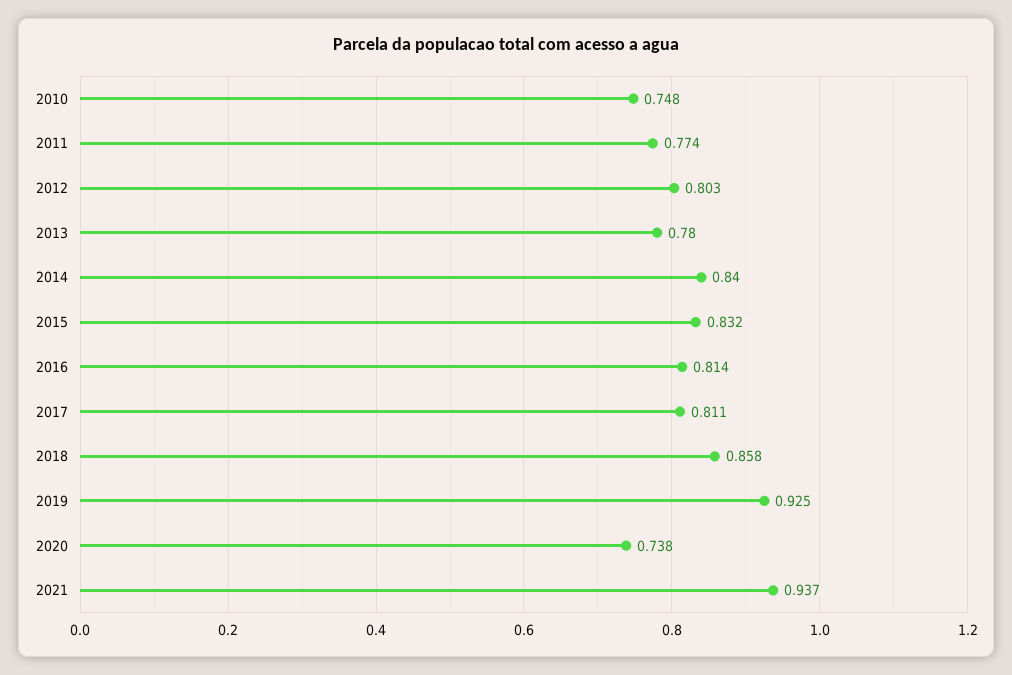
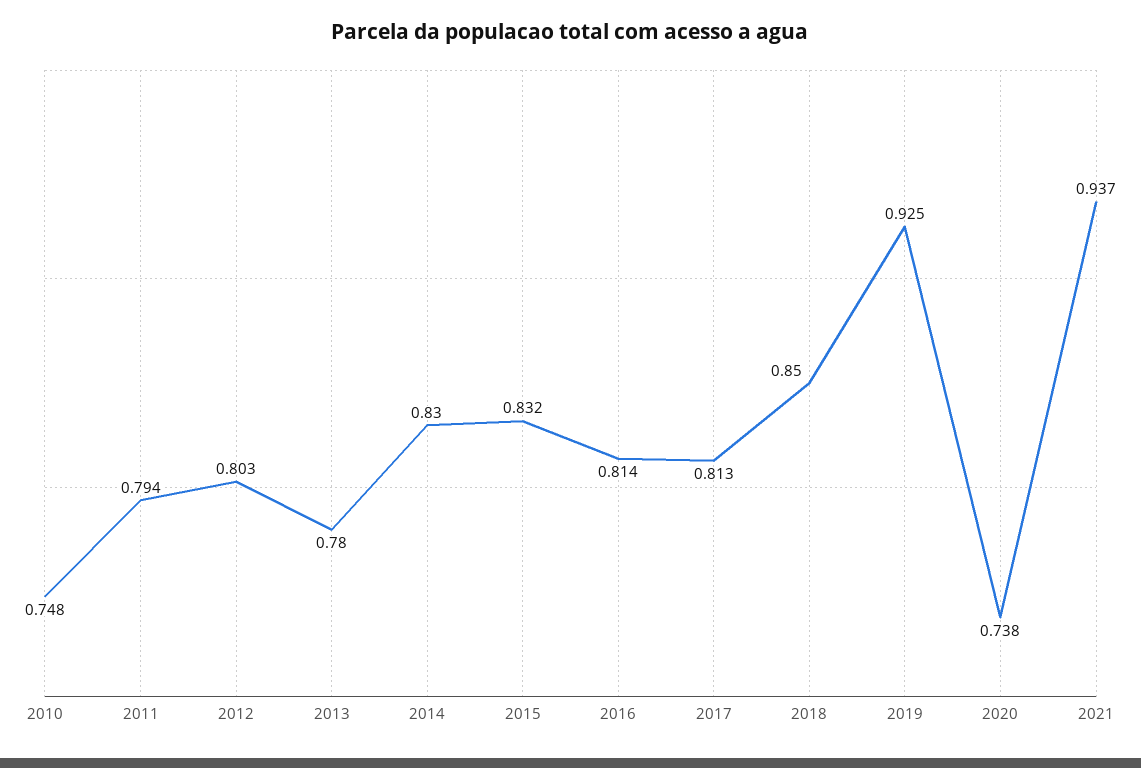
2011: 0.774 -> 0.794
2014: 0.84 -> 0.83
2017: 0.811 -> 0.813
2018: 0.858 -> 0.85

